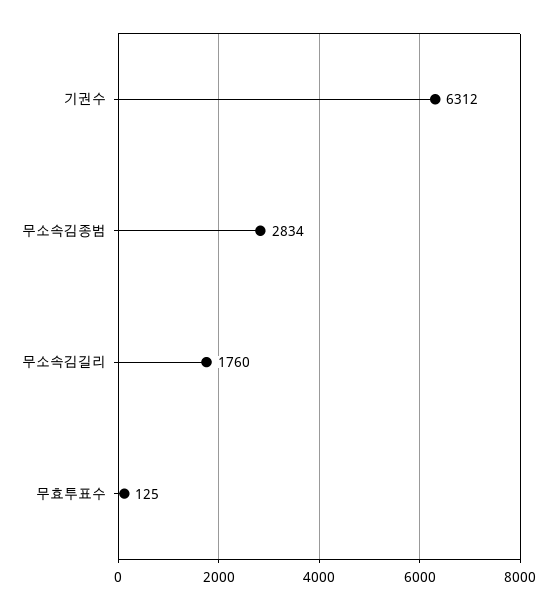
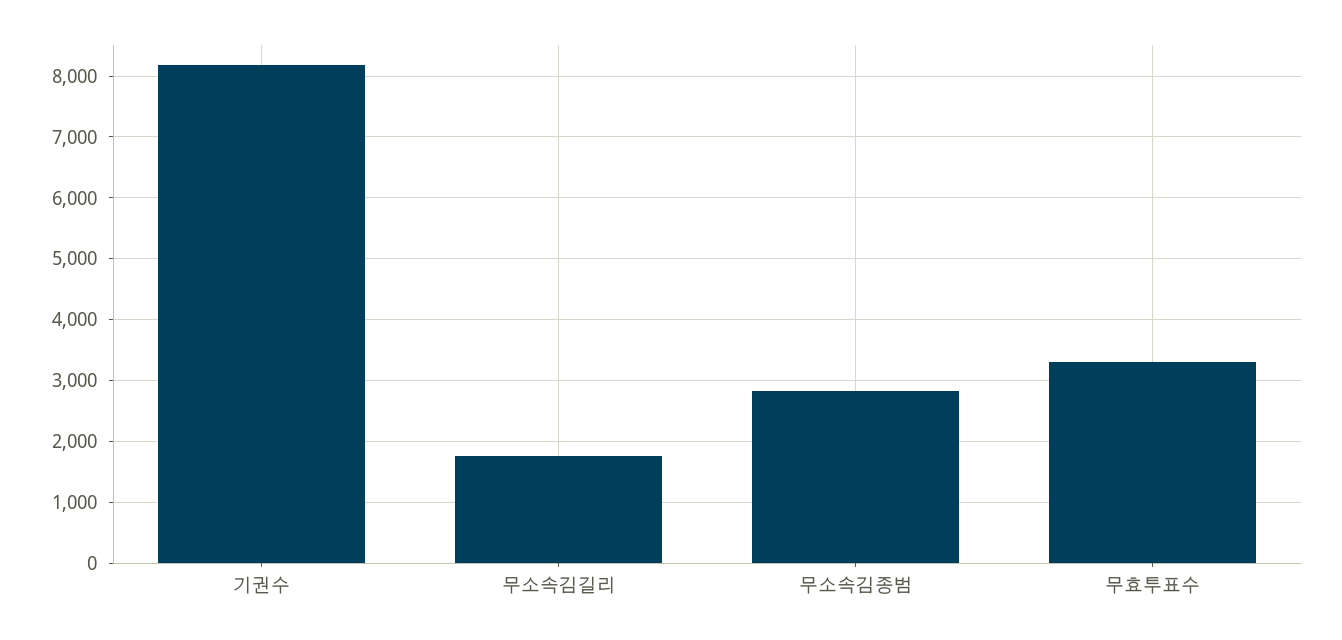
기권수: 6312 -> 8200
무효투표수: 125 -> 3300

